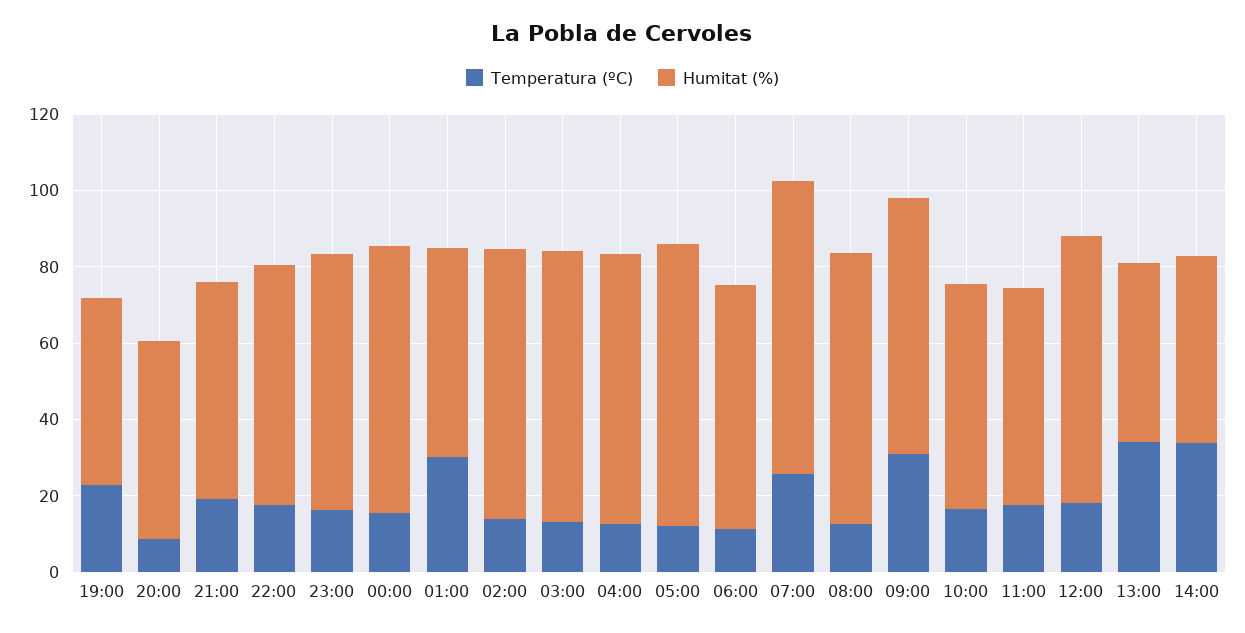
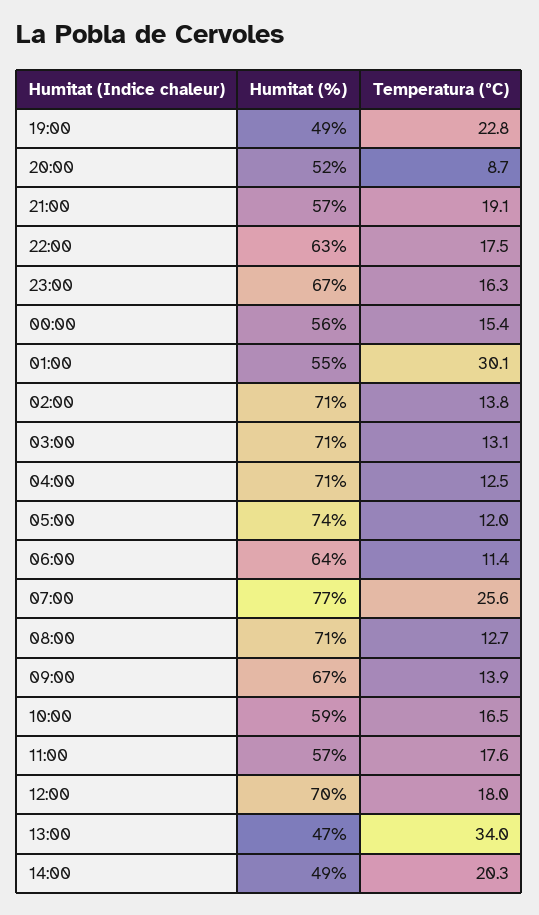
Humitat (%), 00:00: 70 -> 56
Temperatura (ºC), 09:00: 30 -> 13.9
Temperatura (ºC), 14:00: 35 -> 20.3

